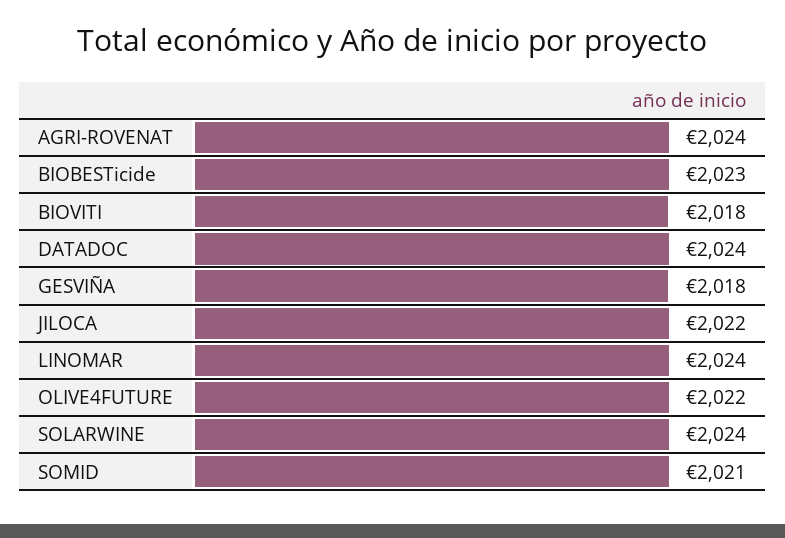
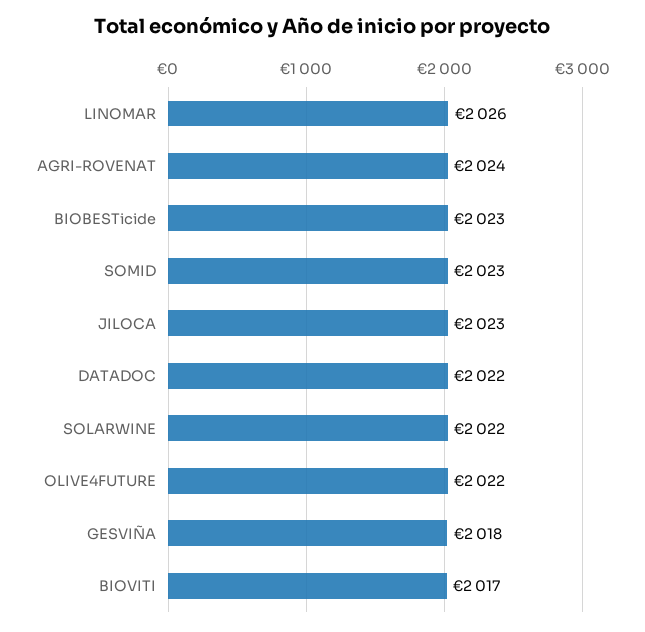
BIOVITI: 2018 -> 2017
DATADOC: 2024 -> 2022
JILOCA: 2022 -> 2023
LINOMAR: 2024 -> 2026
SOLARWINE: 2024 -> 2022
SOMID: 2021 -> 2023

